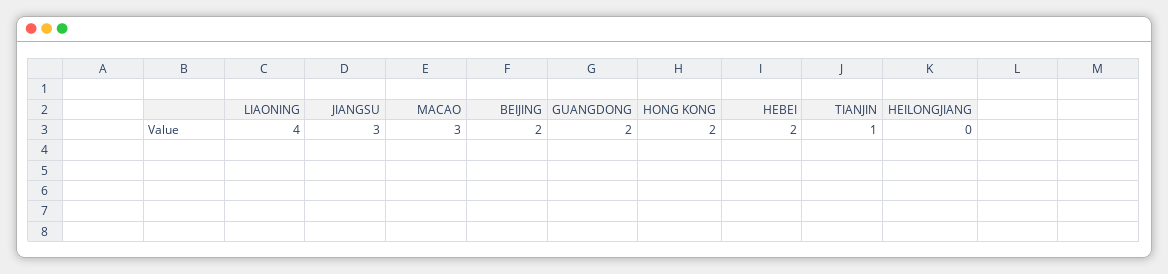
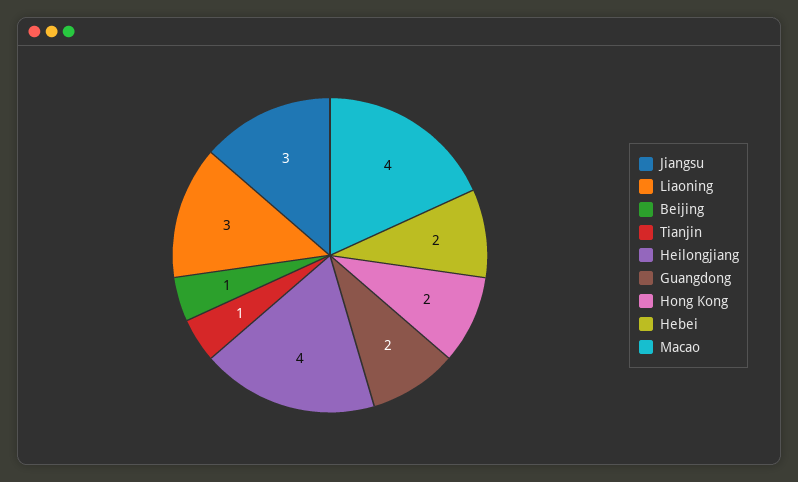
LIAONING: 4 -> 3
MACAO: 3 -> 4
BEIJING: 2 -> 1
HEILONGJIANG: 0 -> 4

